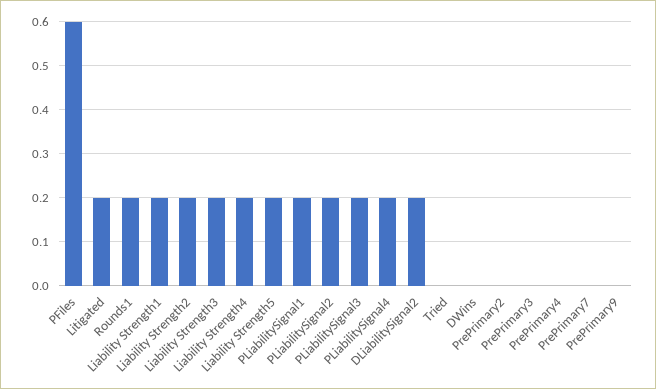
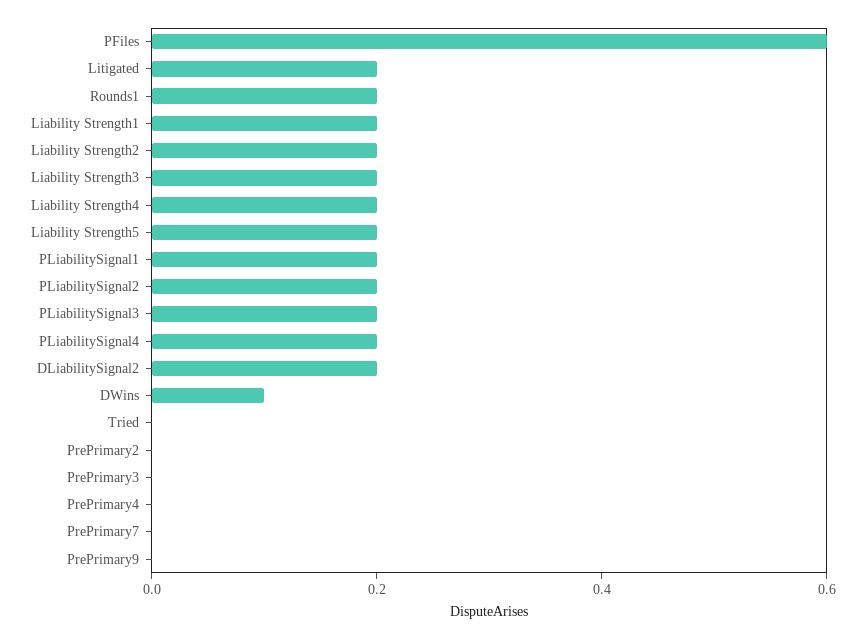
DWins: 0 -> 0.1

